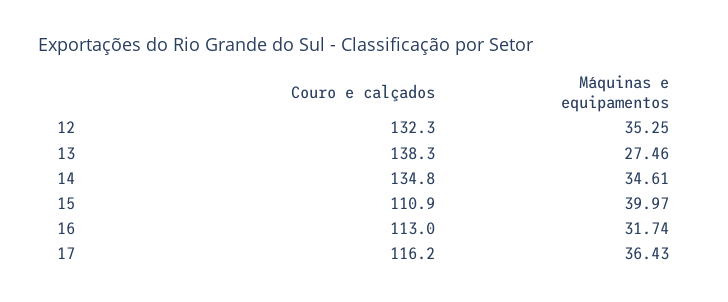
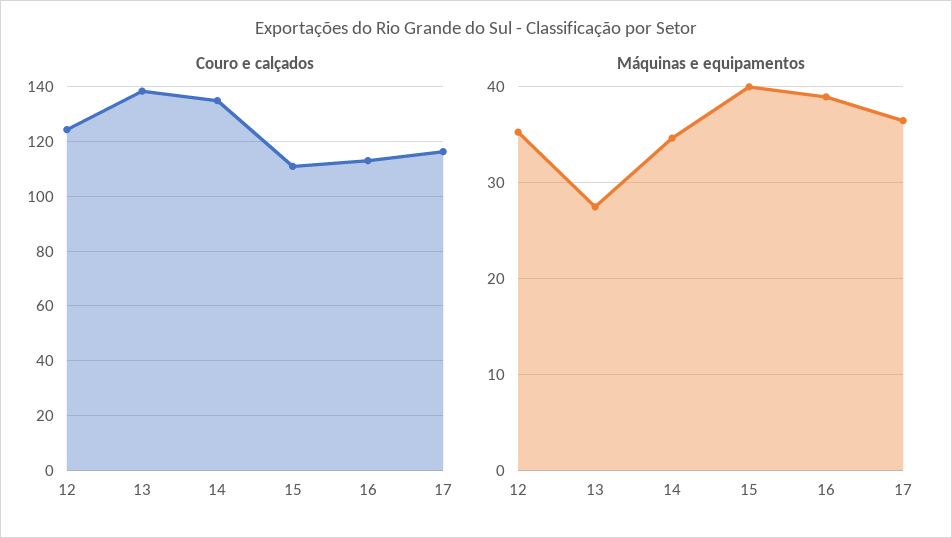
Couro e calçados, 12: 132.3 -> 125
Máquinas e equipamentos, 16: 31.74 -> 39

